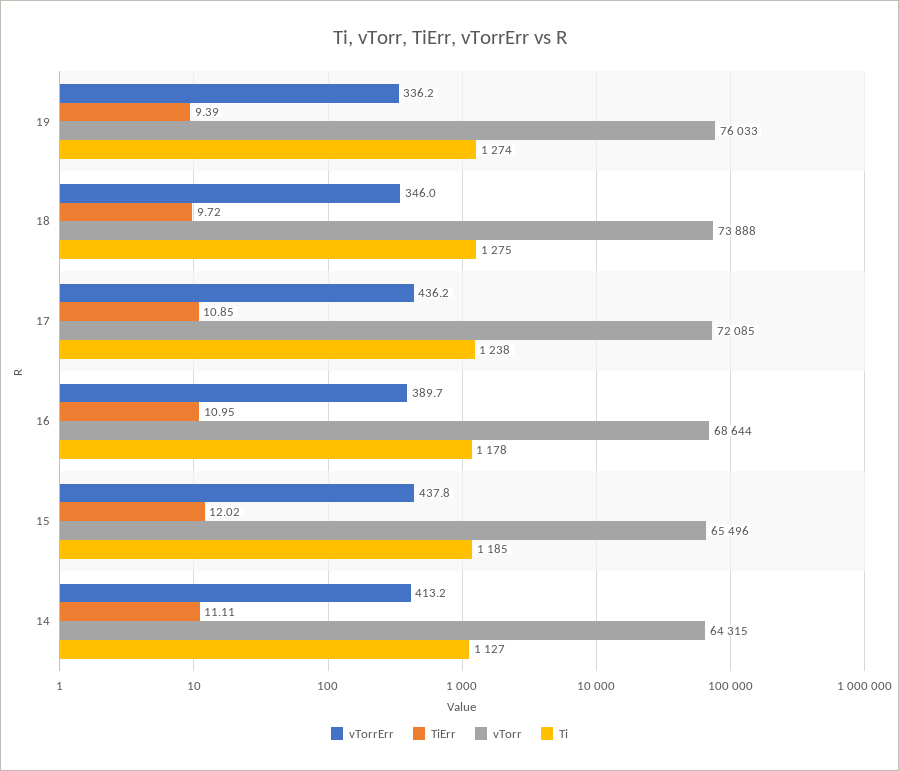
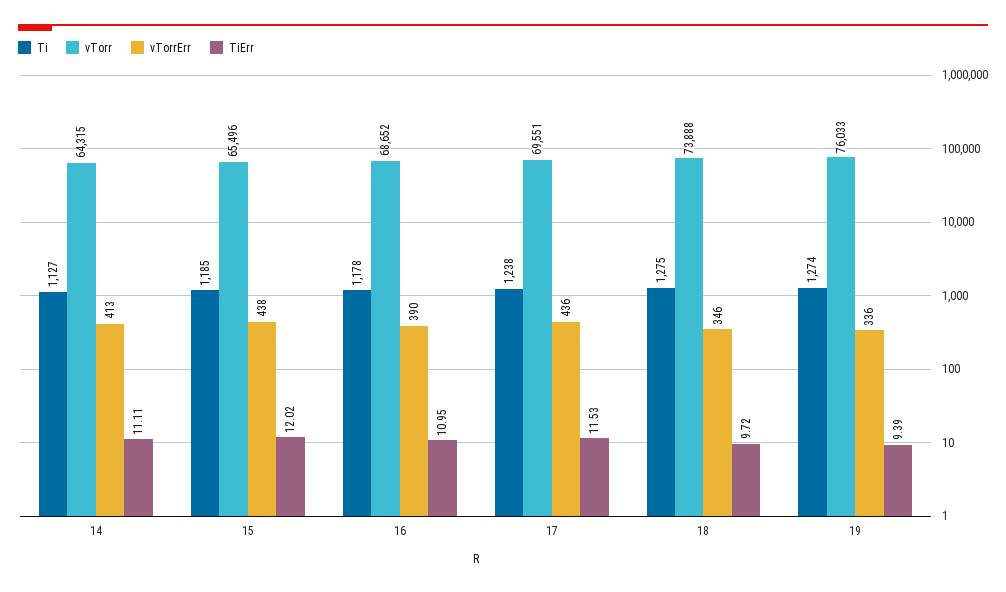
TiErr, 17: 10.85 -> 11.53
vTorr, 17: 72085 -> 69551
vTorr, 16: 68644 -> 68652

